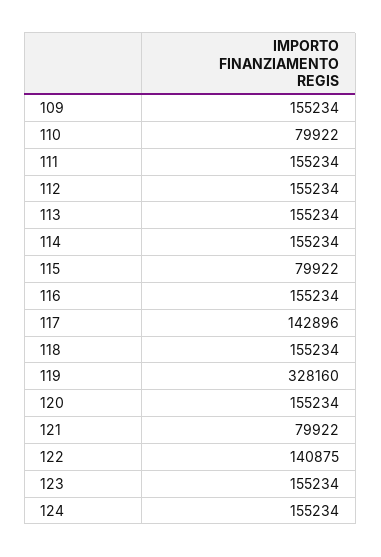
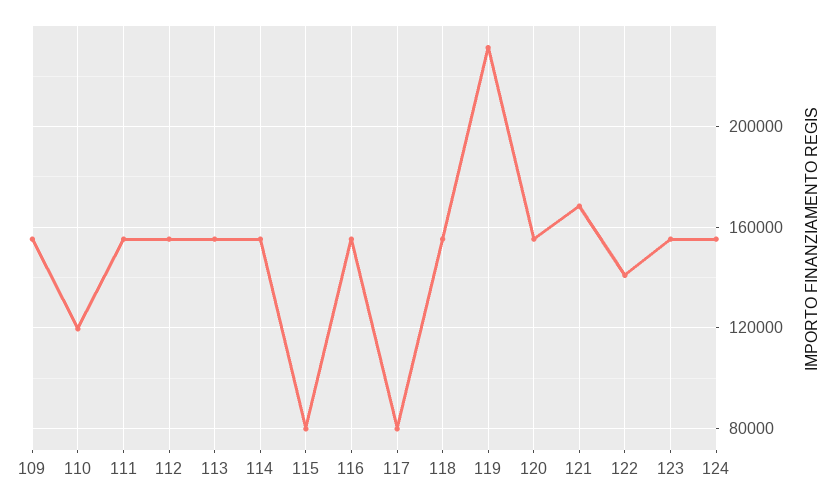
110: 79922 -> 120000
117: 142896 -> 80000
119: 328160 -> 230000
121: 79922 -> 170000

